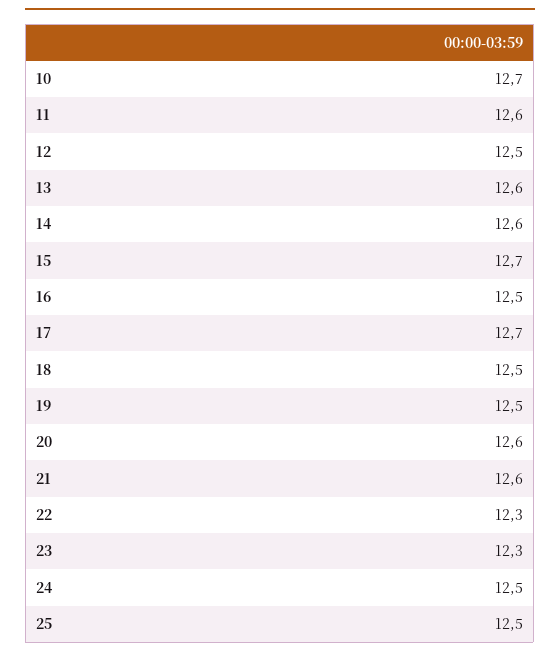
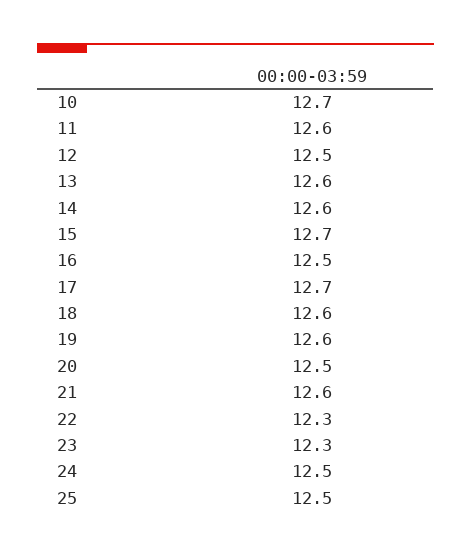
18: 12.5 -> 12.6
19: 12.5 -> 12.6
20: 12.6 -> 12.5

